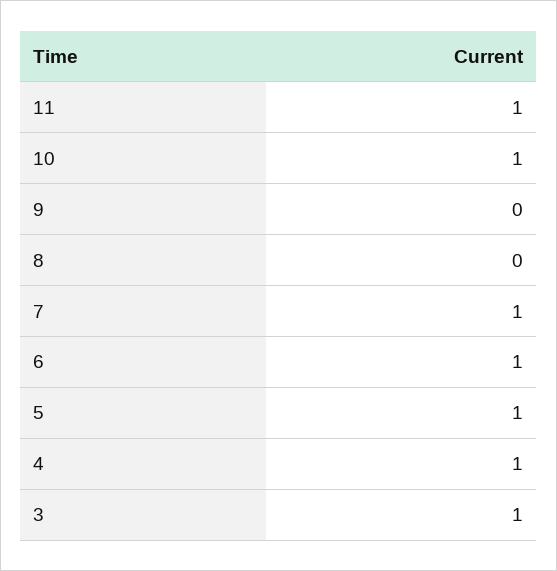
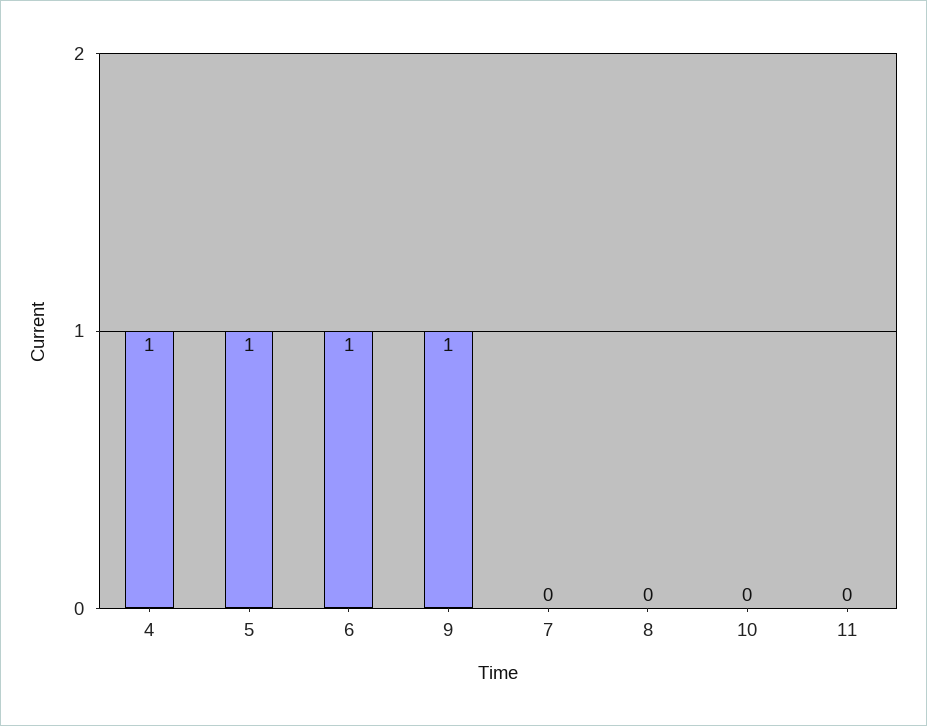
11: 1 -> 0
10: 1 -> 0
9: 0 -> 1
7: 1 -> 0
3: 1 -> none

